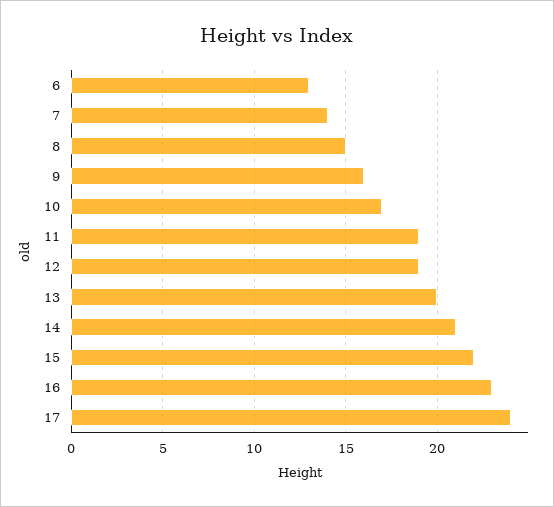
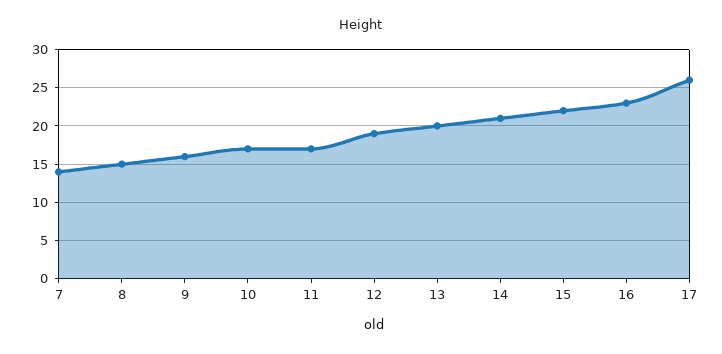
6: 13 -> none
11: 19 -> 17
17: 24 -> 26

